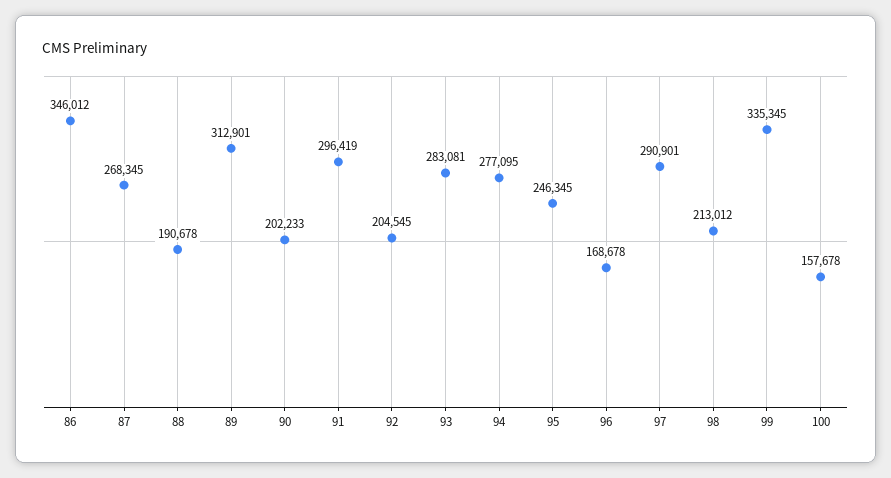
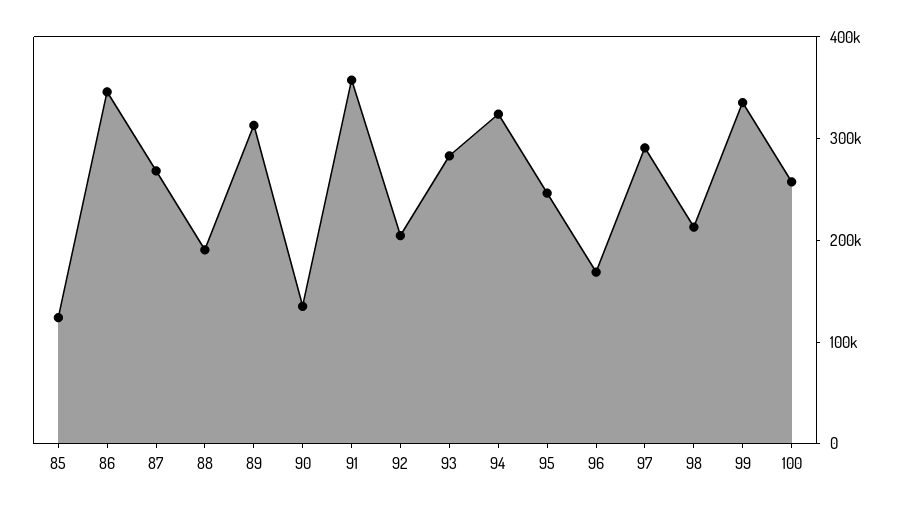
90: 202233 -> 140000
91: 296419 -> 360000
94: 277095 -> 320000
100: 157678 -> 260000
85: none -> 120000

